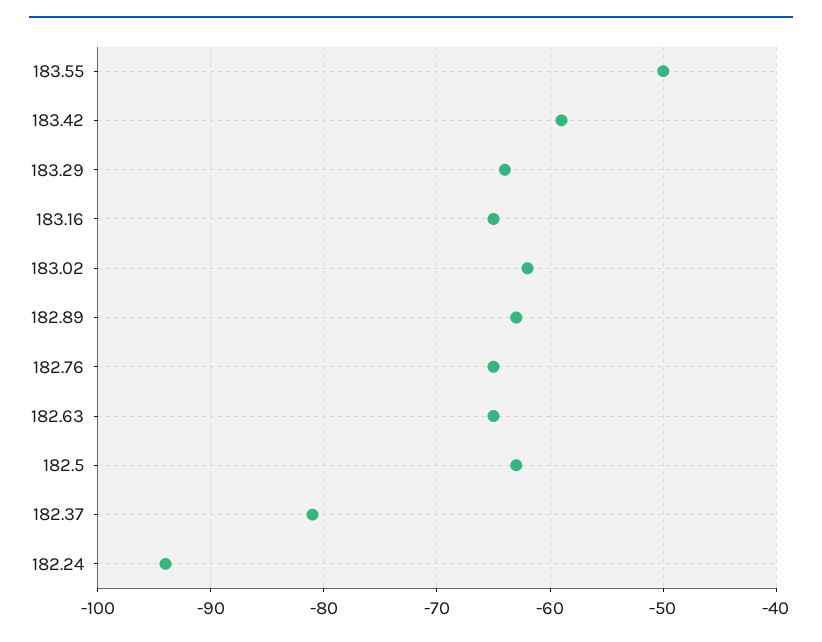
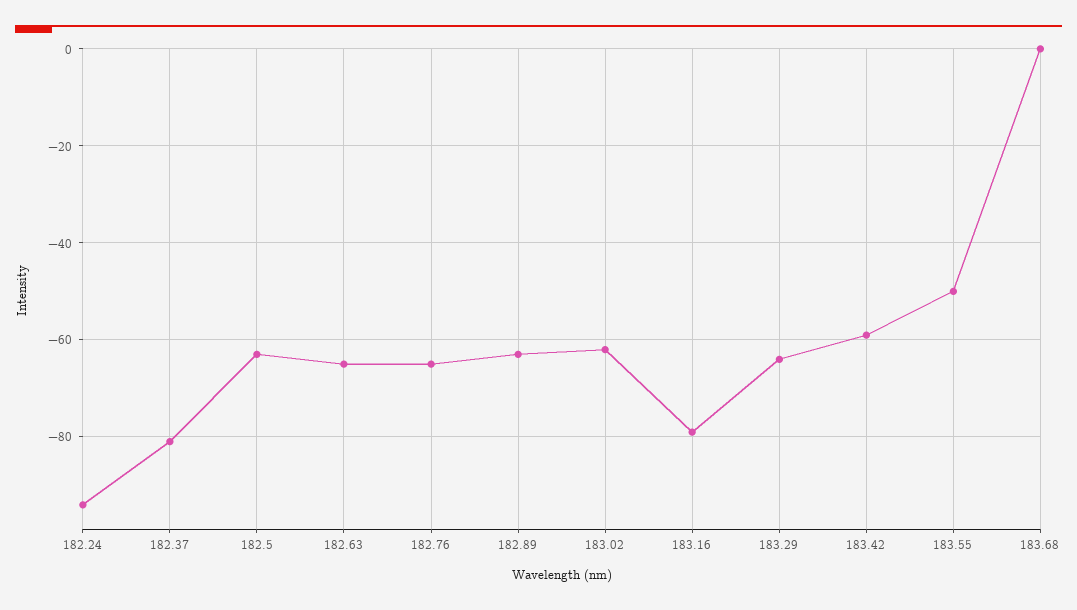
183.16: -65 -> -80
183.68: none -> 0

